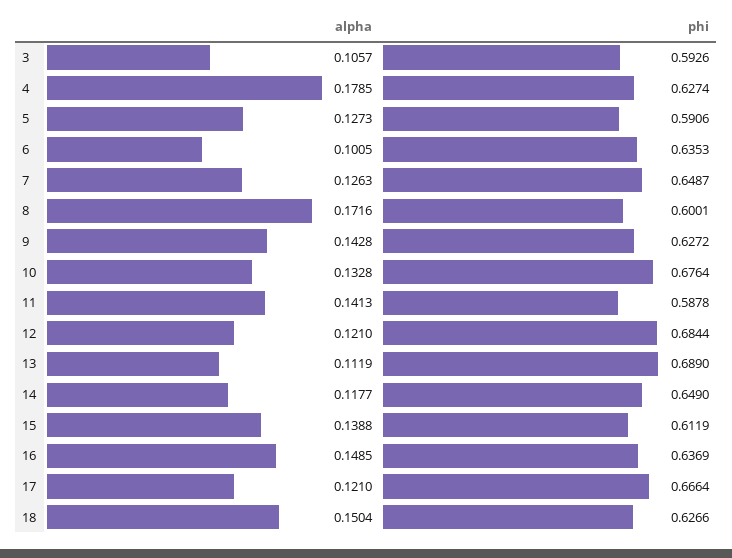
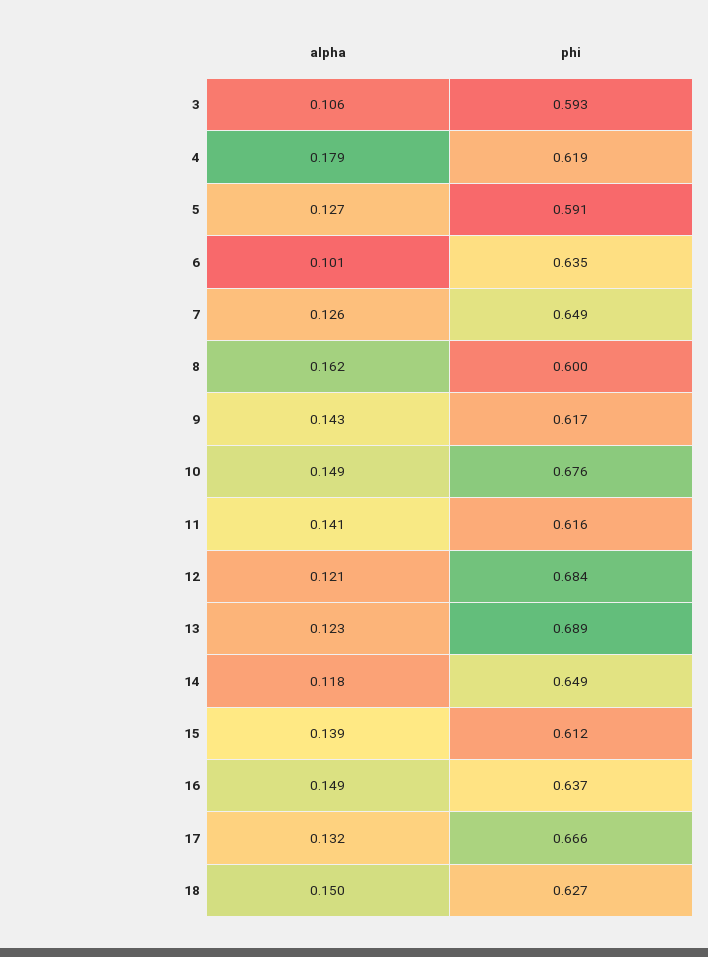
phi, 4: 0.6274 -> 0.619
alpha, 8: 0.1716 -> 0.162
phi, 9: 0.6272 -> 0.617
alpha, 10: 0.1328 -> 0.149
phi, 11: 0.5878 -> 0.616
alpha, 13: 0.1119 -> 0.123
alpha, 17: 0.121 -> 0.132

